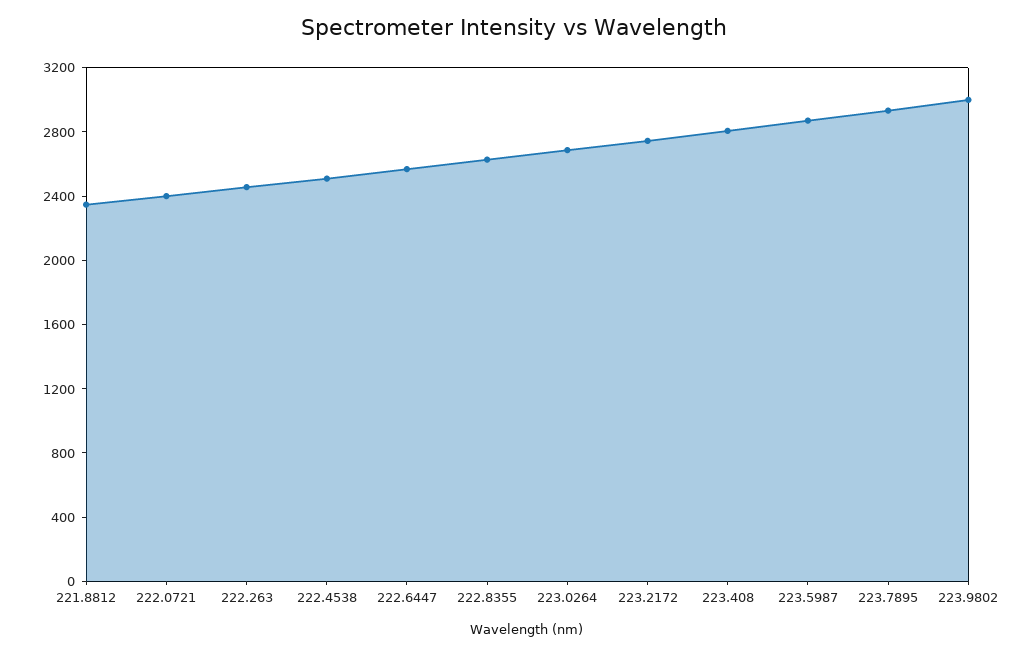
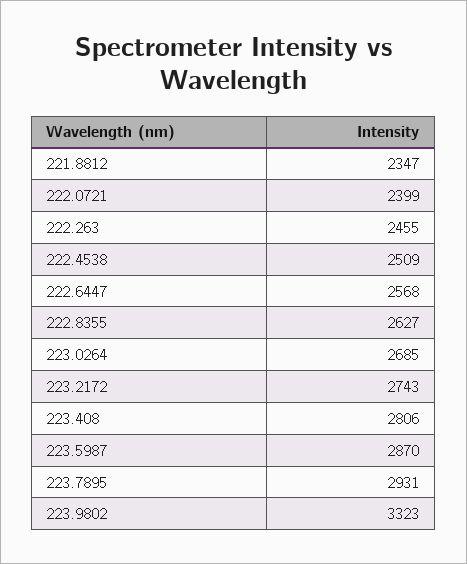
223.9802: 3000 -> 3323

